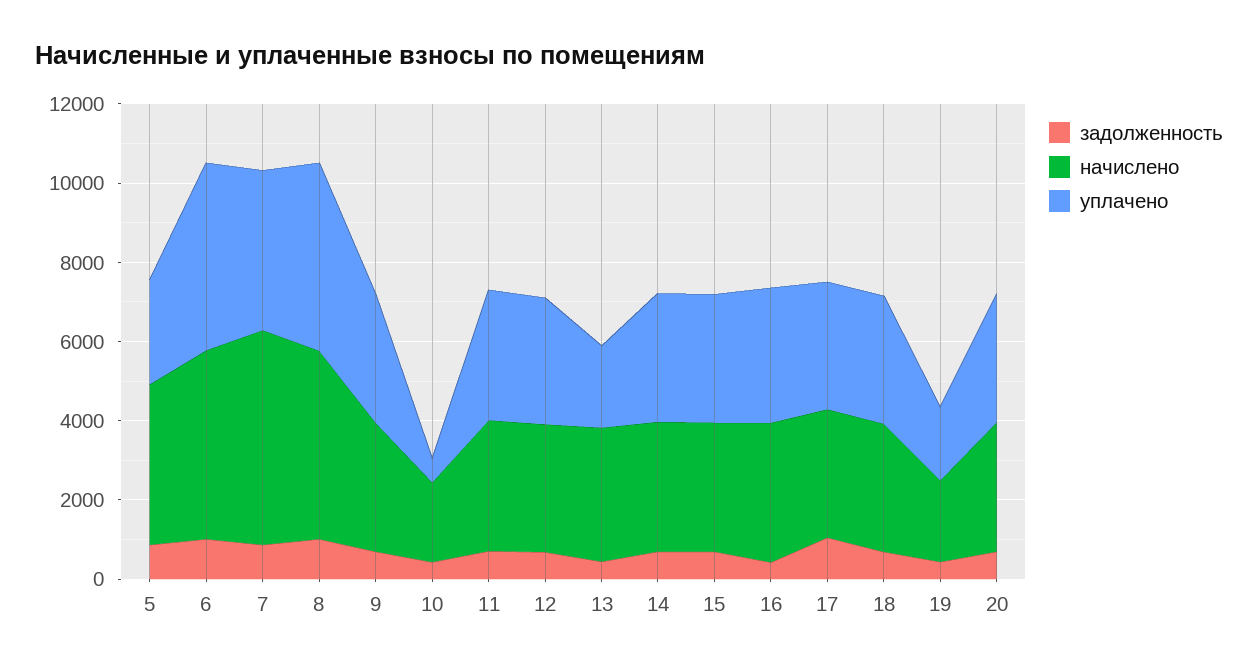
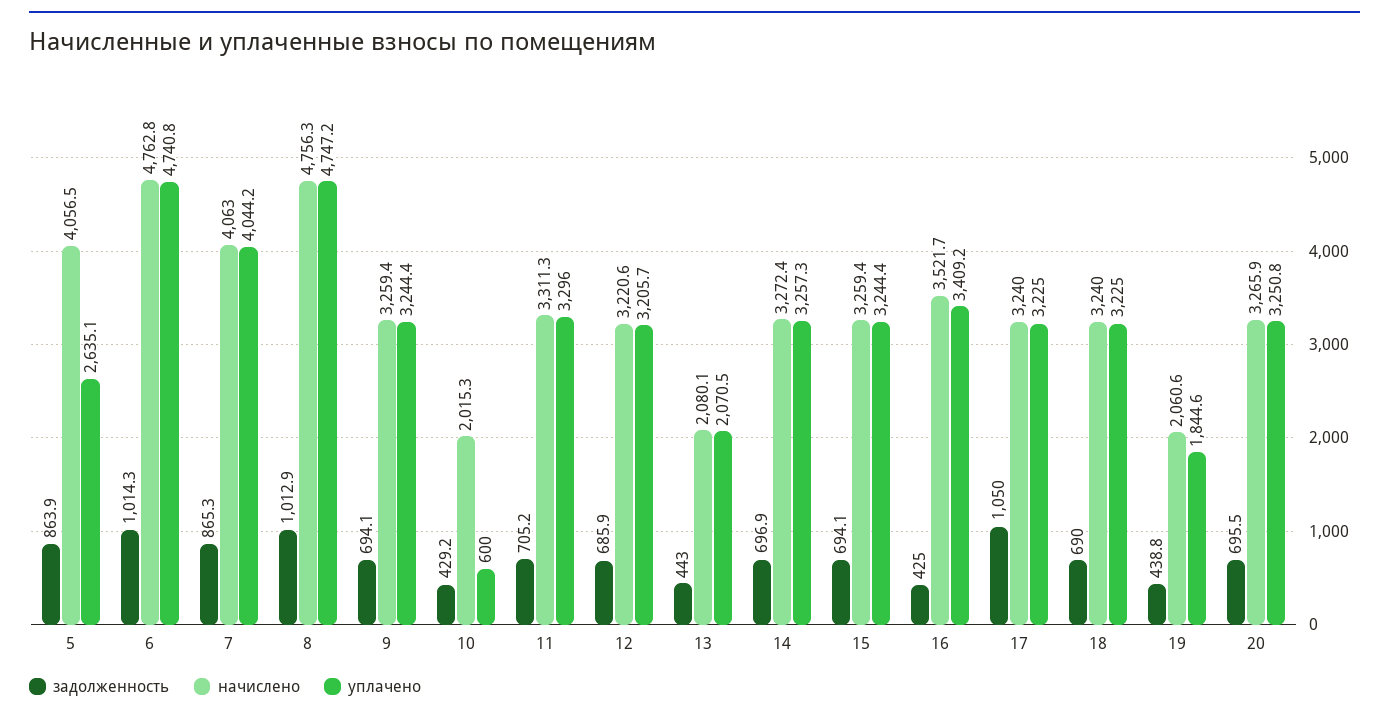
начислено, 7: 5500 -> 4063
начислено, 13: 3500 -> 2080.1

